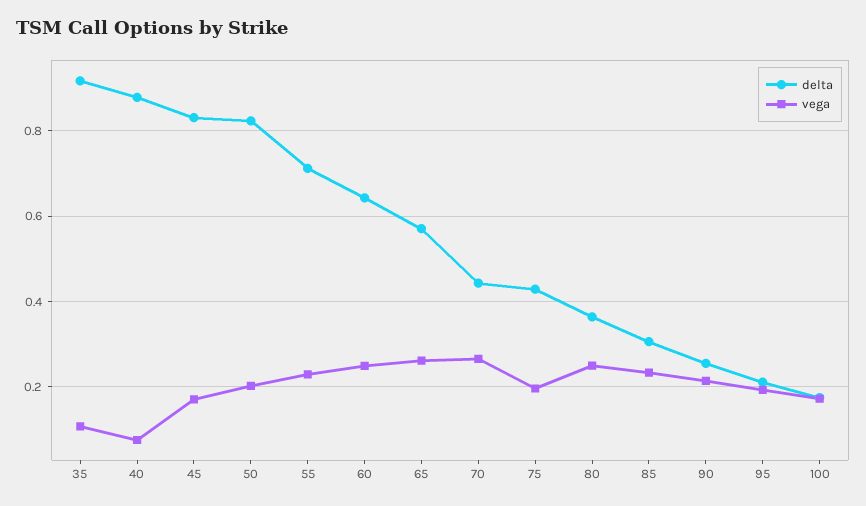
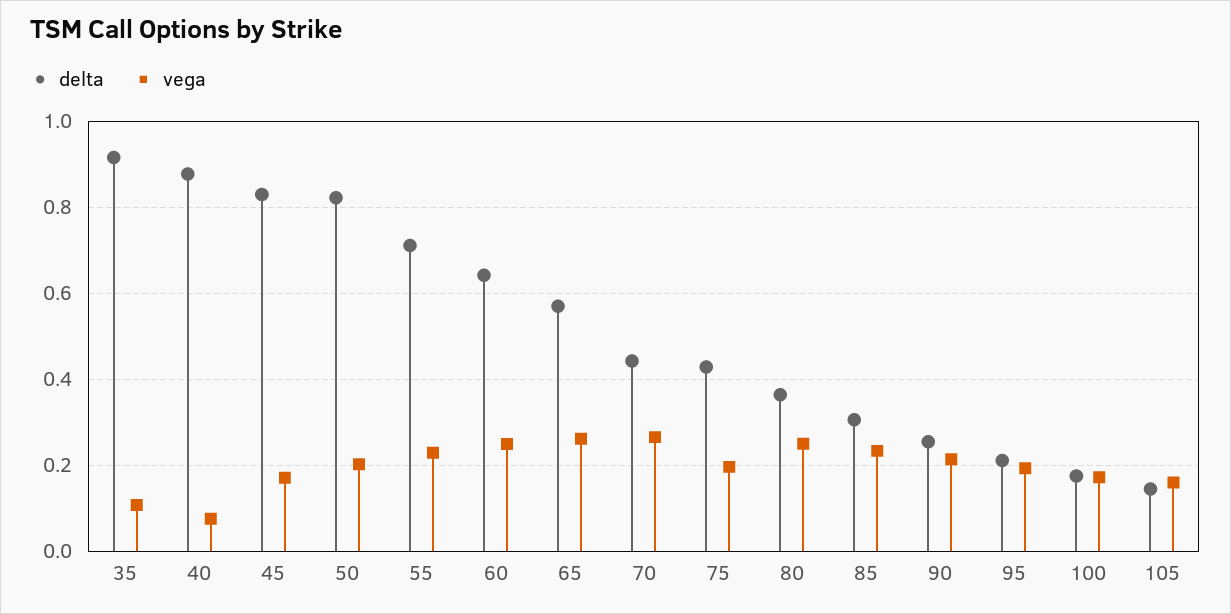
delta, 105: none -> 0.14
vega, 105: none -> 0.16

